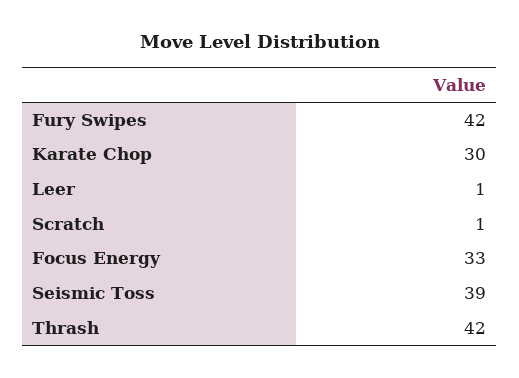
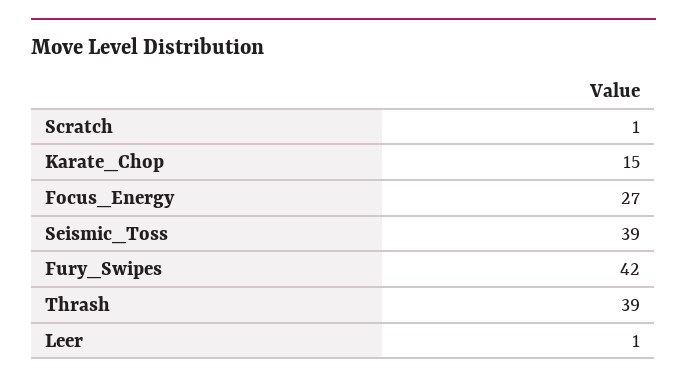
Karate Chop: 30 -> 15
Focus Energy: 33 -> 27
Thrash: 42 -> 39

